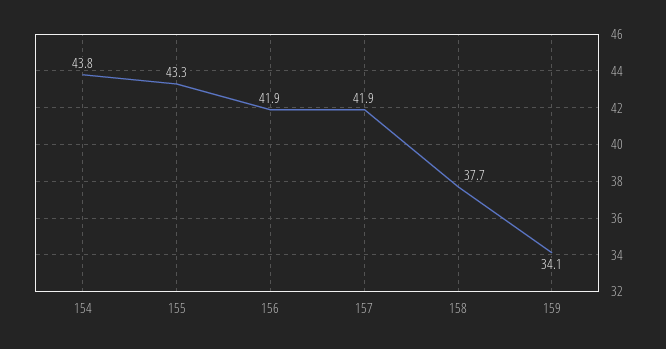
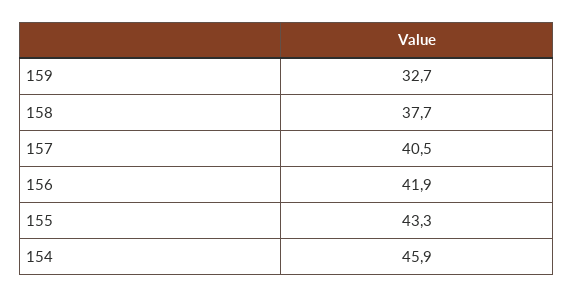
154: 43.8 -> 45.9
157: 41.9 -> 40.5
159: 34.1 -> 32.7

